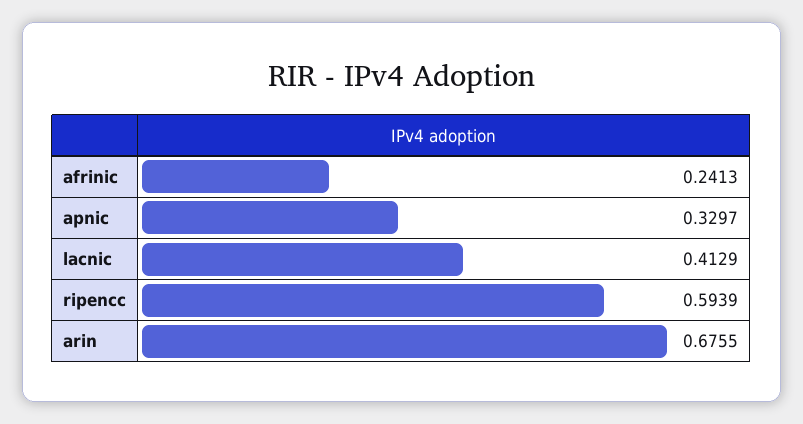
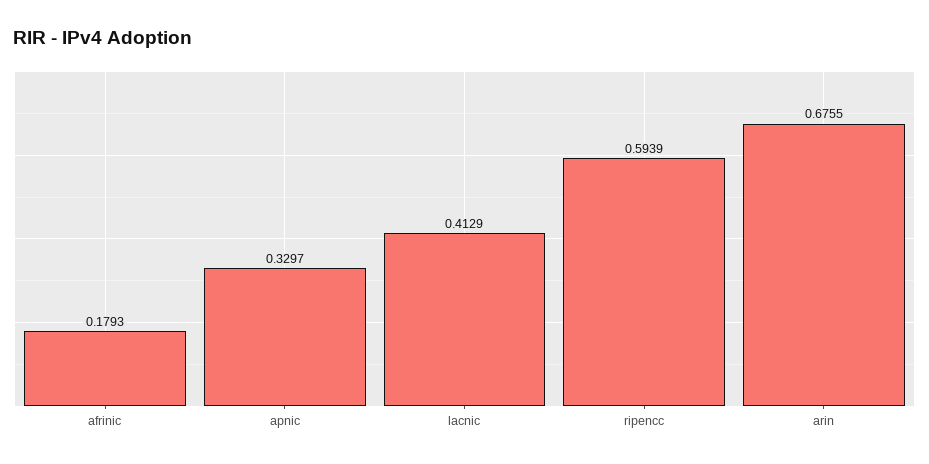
afrinic: 0.2413 -> 0.1793

